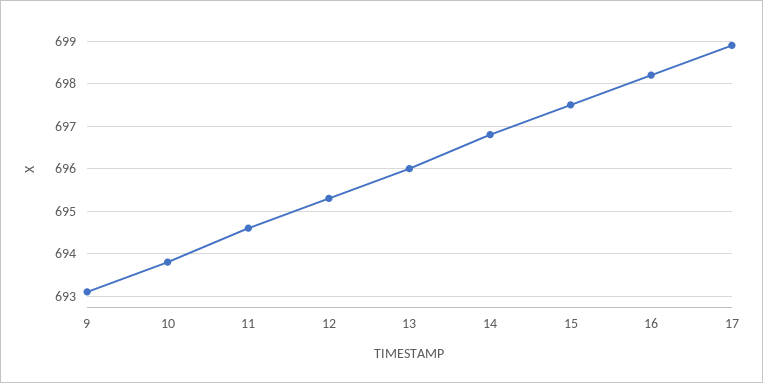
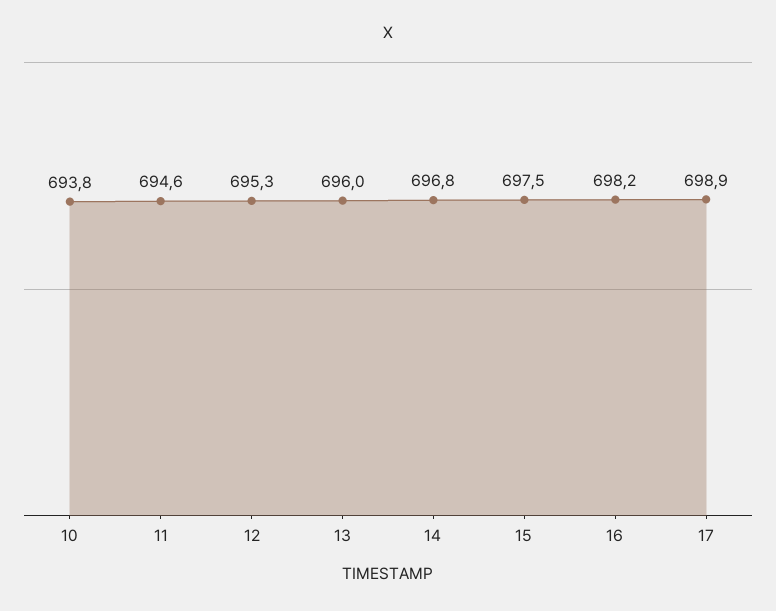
9: 693 -> none

